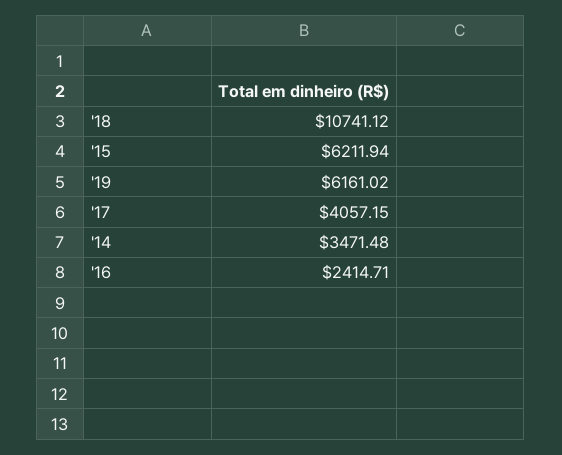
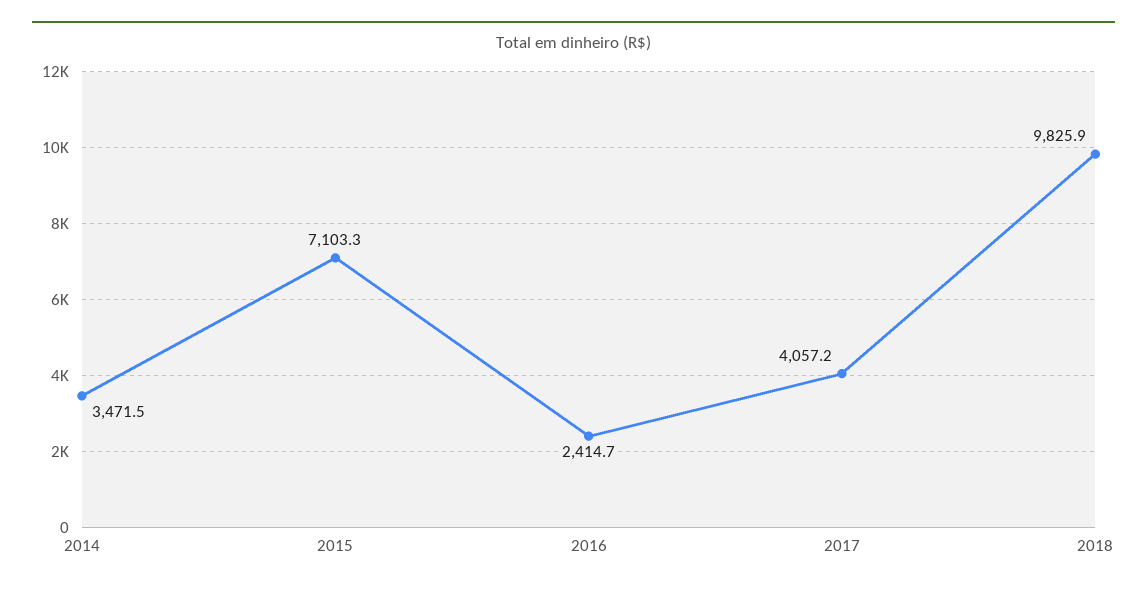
'18: 10741.12 -> 9825.9
'15: 6211.94 -> 7103.3
'19: 6161.02 -> none

